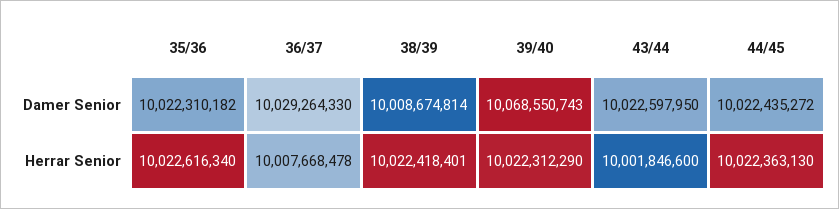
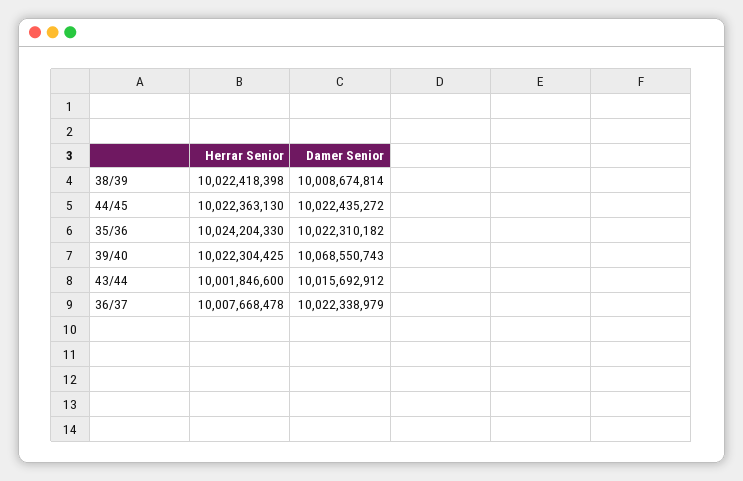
36/37, Damer Senior: 10029264330 -> 10022338979
43/44, Damer Senior: 10022597950 -> 10015692912
35/36, Herrar Senior: 10022616340 -> 10024204330
38/39, Herrar Senior: 10022418401 -> 10022418398
39/40, Herrar Senior: 10022312290 -> 10022304425

